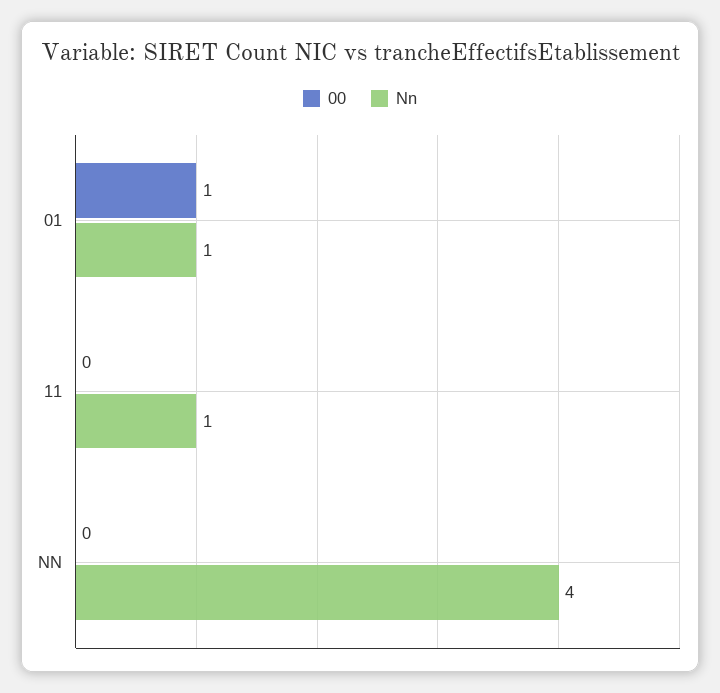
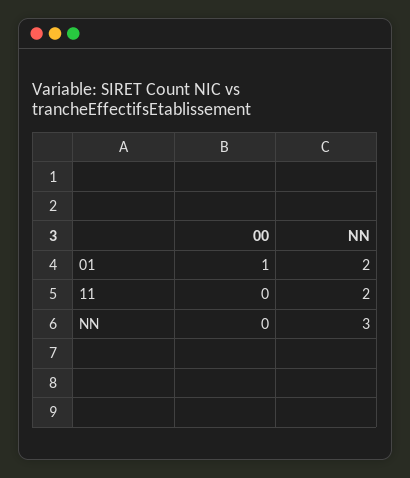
Nn, 01: 1 -> 2
Nn, 11: 1 -> 2
Nn, NN: 4 -> 3

